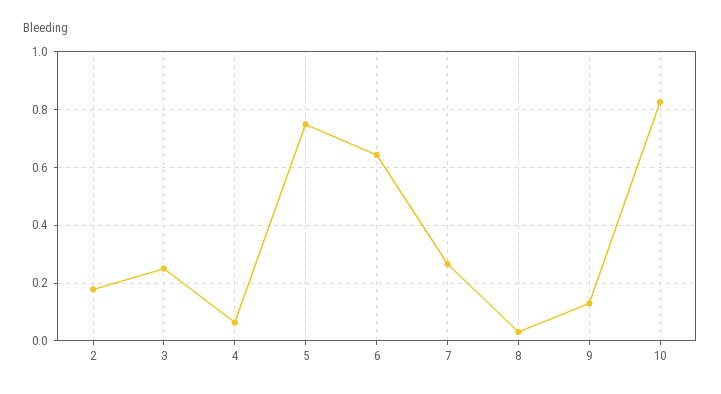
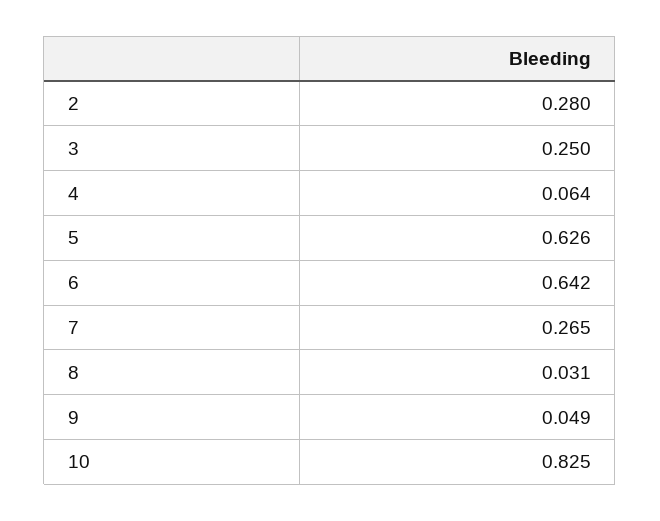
2: 0.175 -> 0.28
5: 0.75 -> 0.626
9: 0.125 -> 0.049

